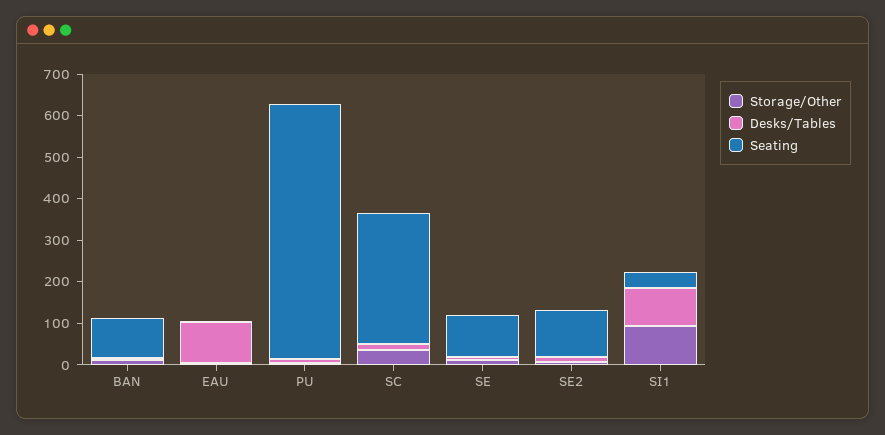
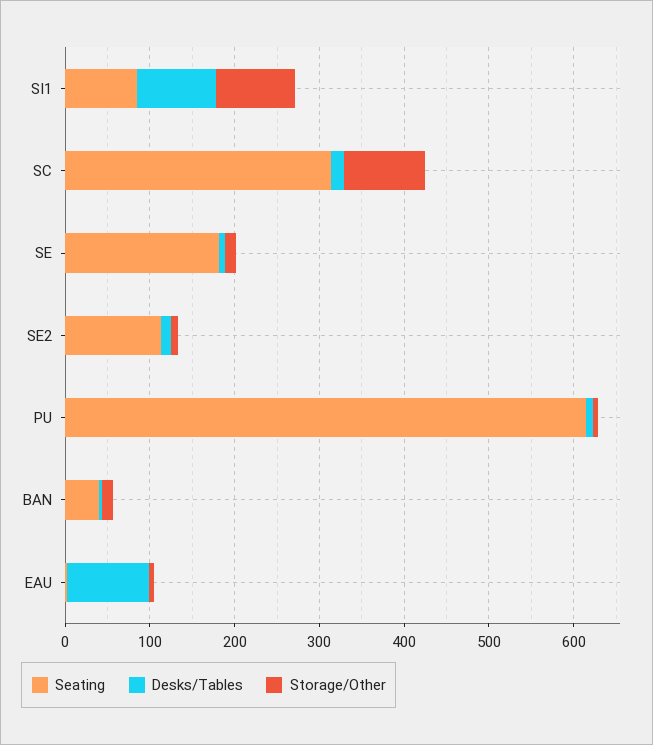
Seating, BAN: 100 -> 40
Storage/Other, SC: 40 -> 100
Seating, SE: 100 -> 180
Seating, SI1: 40 -> 80

